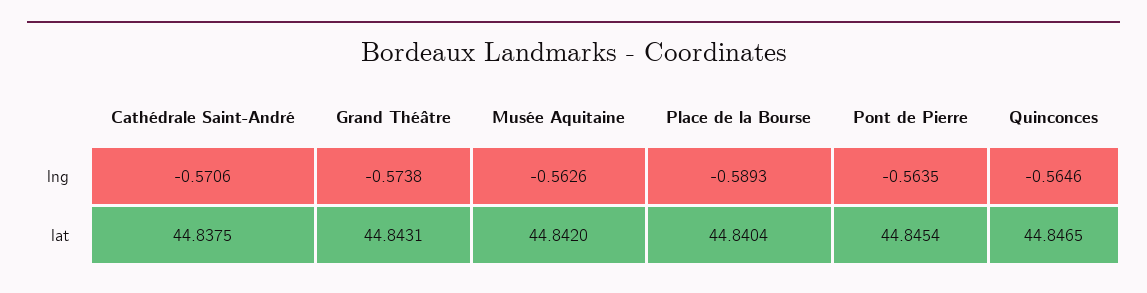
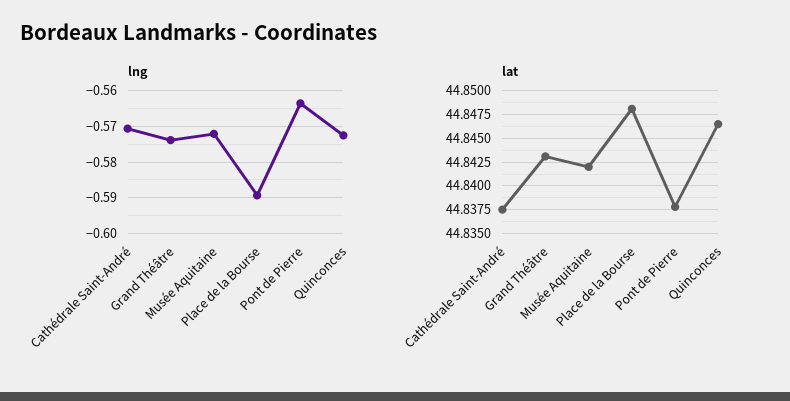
lng, Musée Aquitaine: -0.5626 -> -0.572
lng, Quinconces: -0.5646 -> -0.572
lat, Place de la Bourse: 44.8404 -> 44.8475
lat, Pont de Pierre: 44.8454 -> 44.8375

